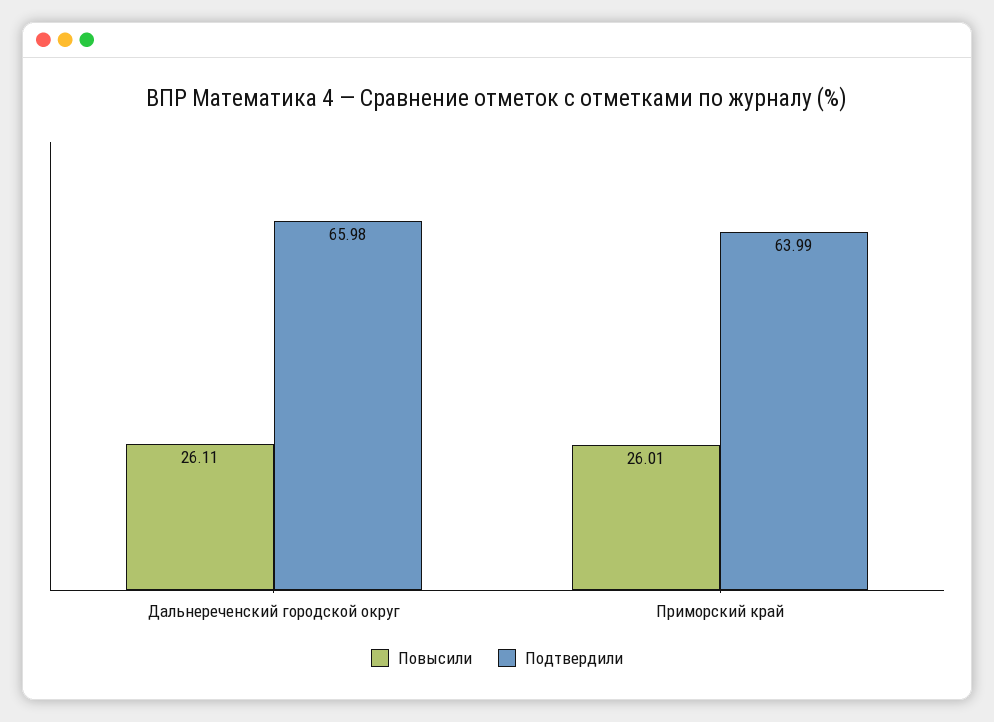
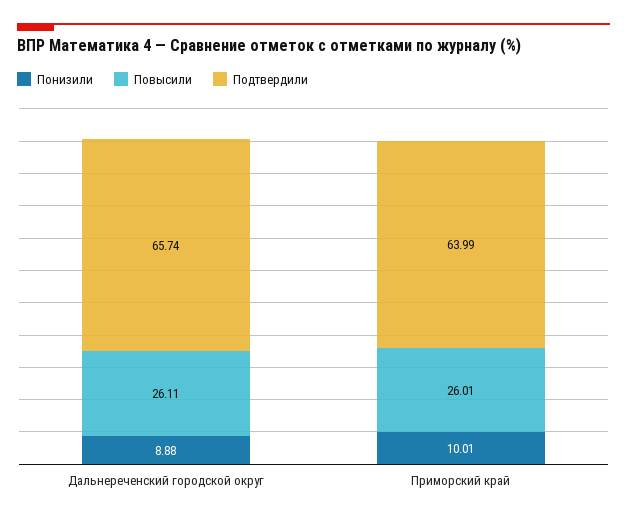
Подтвердили, Дальнереченский городской округ: 65.98 -> 65.74
Понизили, Дальнереченский городской округ: none -> 8.88
Понизили, Приморский край: none -> 10.01

